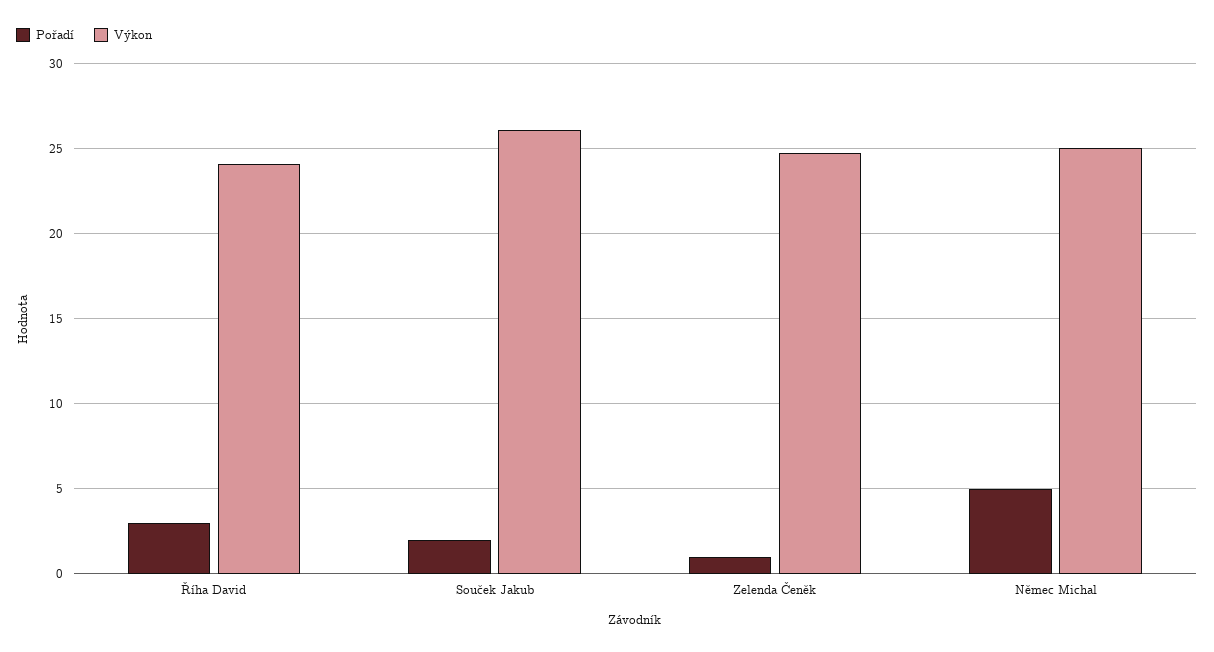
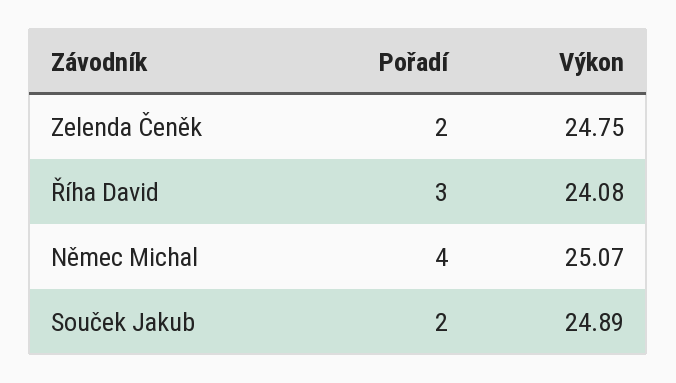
Výkon, Souček Jakub: 26 -> 24.89
Pořadí, Zelenda Čeněk: 1 -> 2
Pořadí, Němec Michal: 5 -> 4

